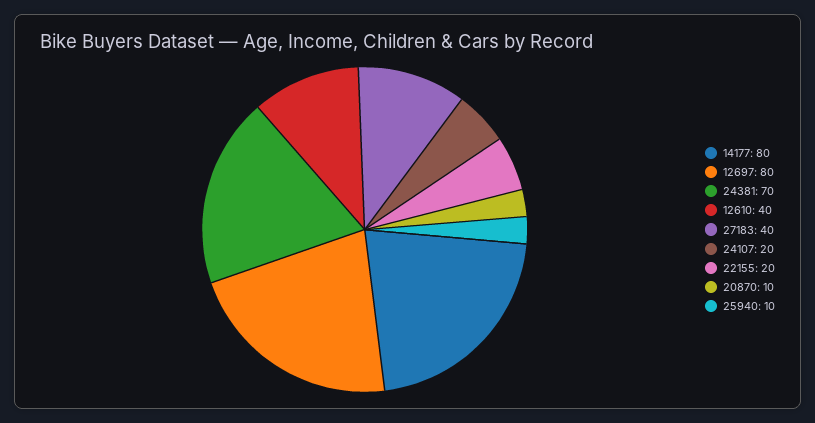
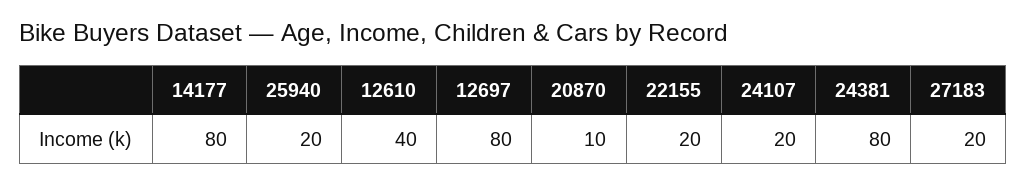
24381: 70 -> 80
27183: 40 -> 20
25940: 10 -> 20

